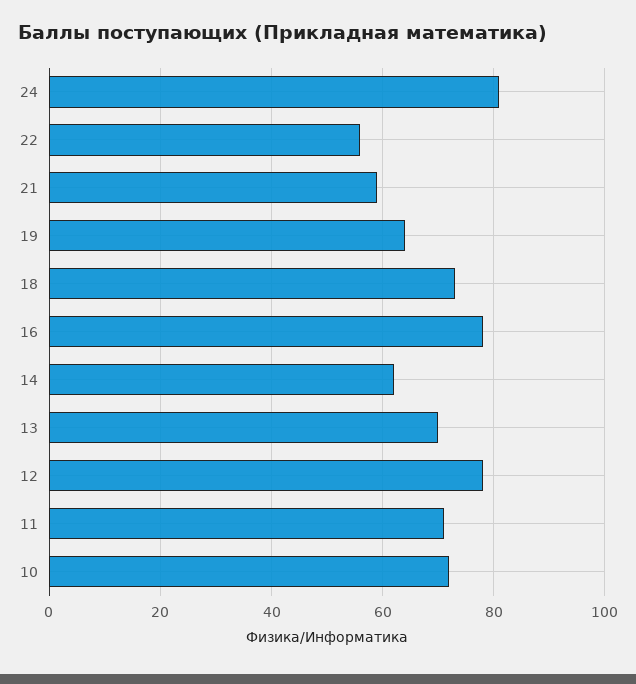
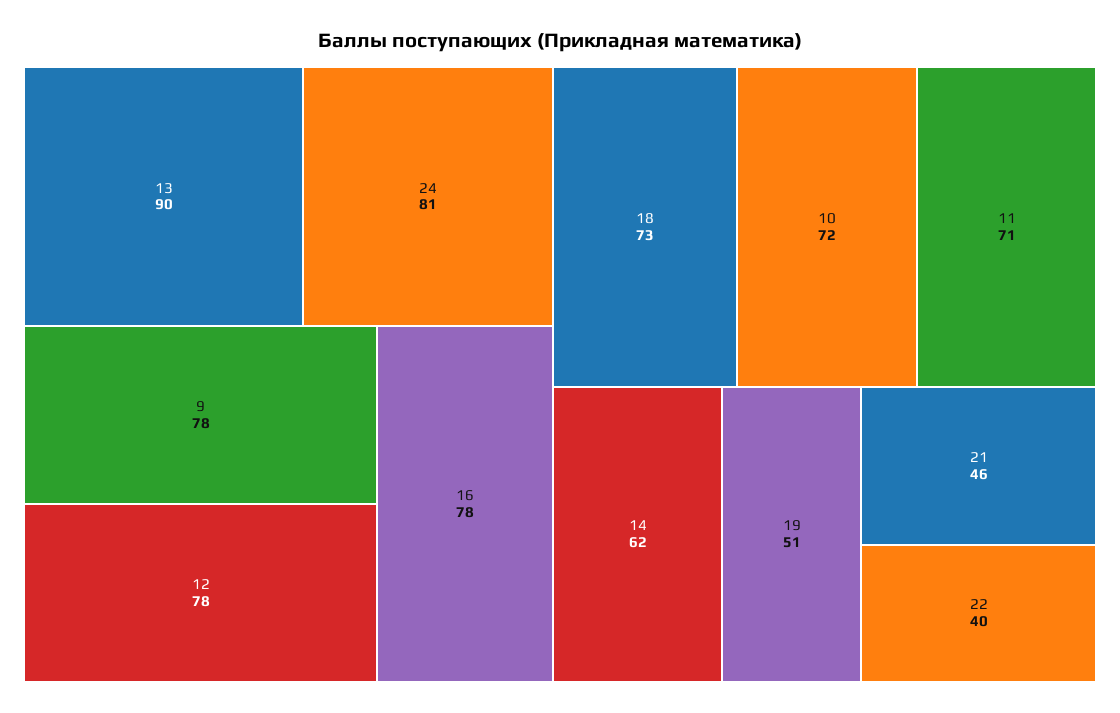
22: 55 -> 40
21: 60 -> 46
19: 65 -> 51
13: 70 -> 90
9: none -> 78

